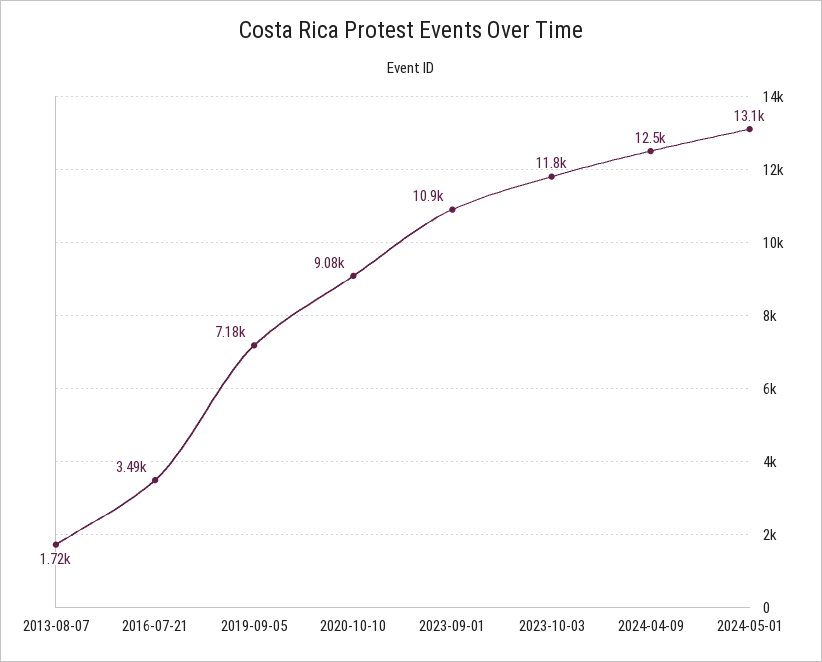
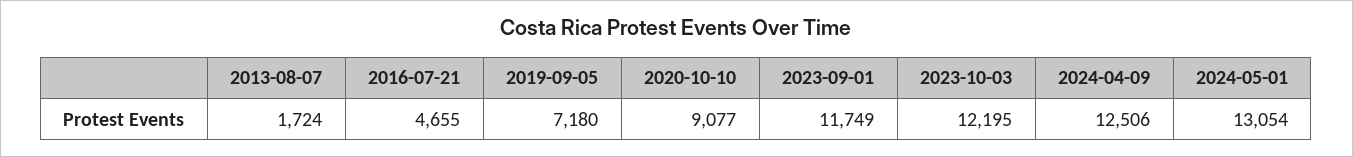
2016-07-21: 3490 -> 4655
2023-09-01: 10900 -> 11749
2023-10-03: 11800 -> 12195

